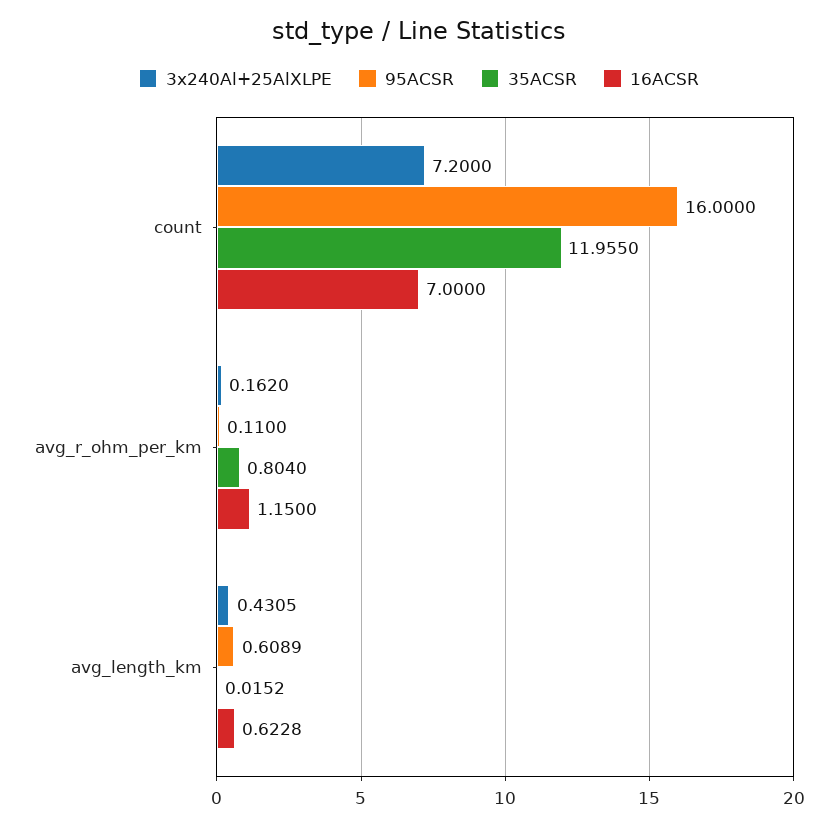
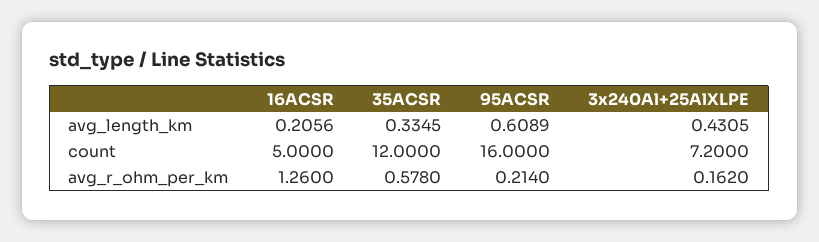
35ACSR, count: 11.955 -> 12
16ACSR, count: 7 -> 5
95ACSR, avg_r_ohm_per_km: 0.11 -> 0.214
35ACSR, avg_r_ohm_per_km: 0.804 -> 0.578
16ACSR, avg_r_ohm_per_km: 1.15 -> 1.26
35ACSR, avg_length_km: 0.0152 -> 0.3345
16ACSR, avg_length_km: 0.6228 -> 0.2056

